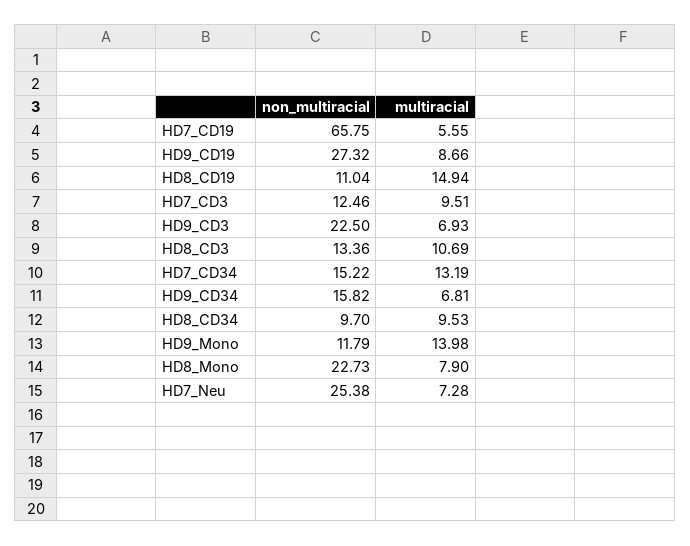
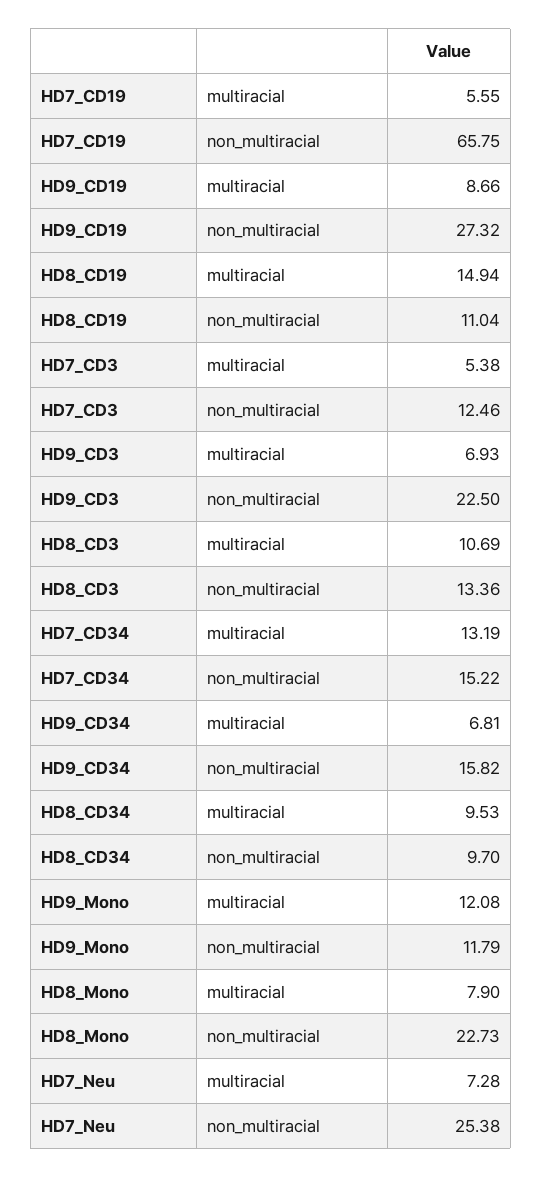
multiracial, HD7_CD3: 9.51 -> 5.38
multiracial, HD9_Mono: 13.98 -> 12.08

